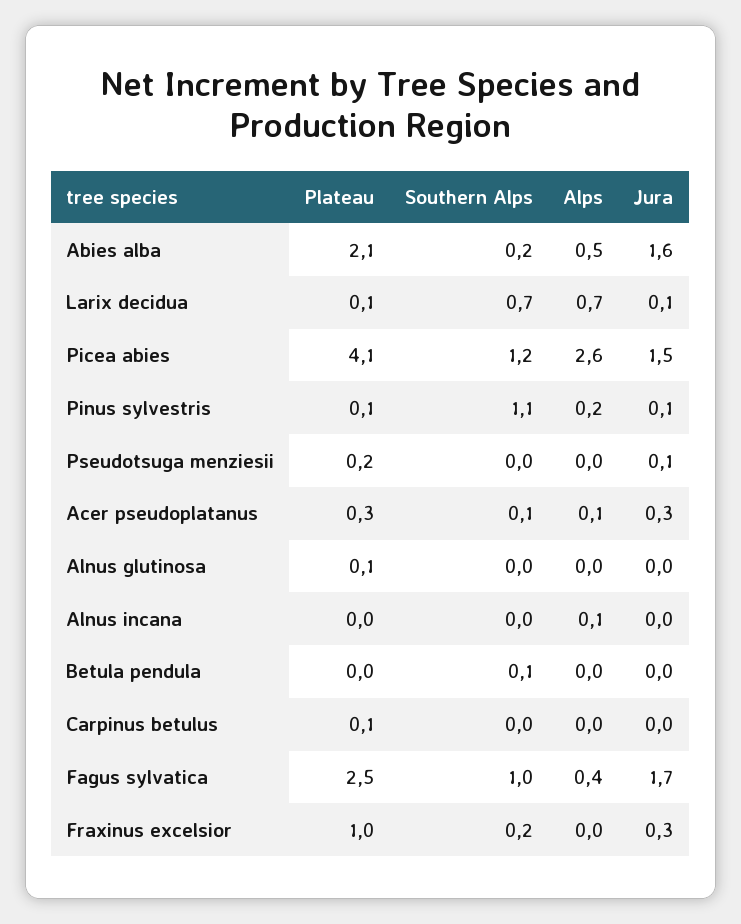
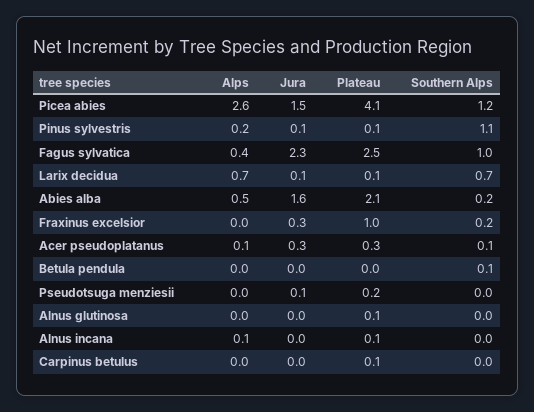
Plateau, Alnus incana: 0 -> 0.1
Jura, Fagus sylvatica: 1.7 -> 2.3

